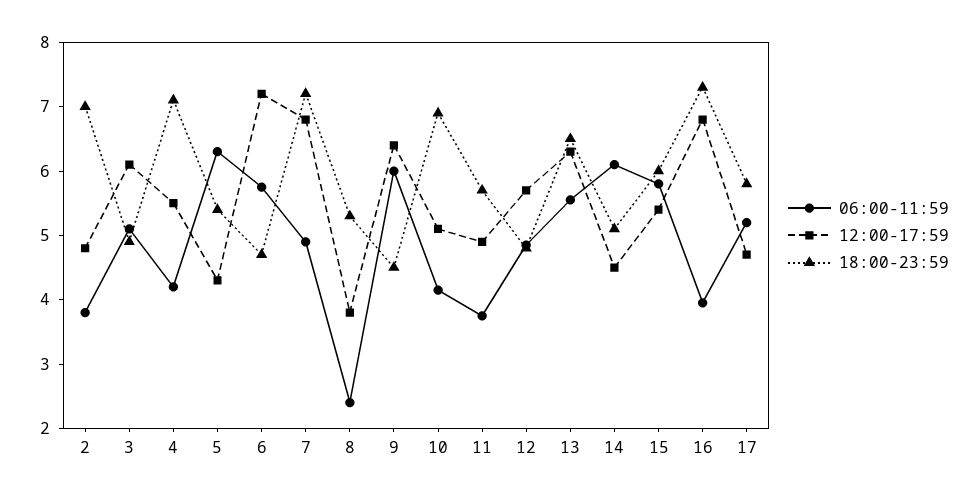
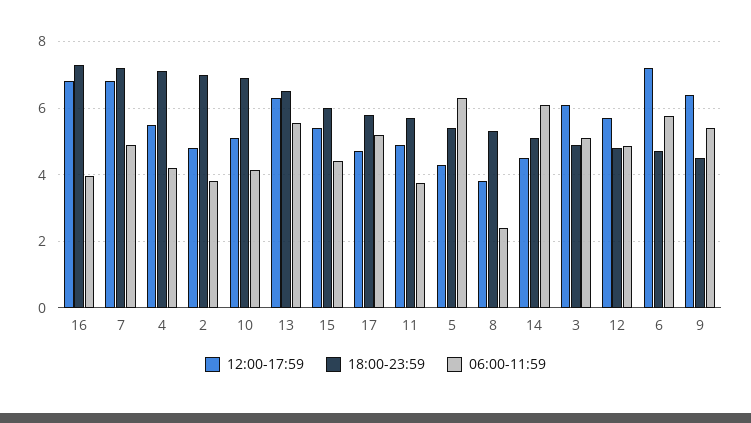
06:00-11:59, 9: 6 -> 5.4
06:00-11:59, 15: 5.8 -> 4.4

